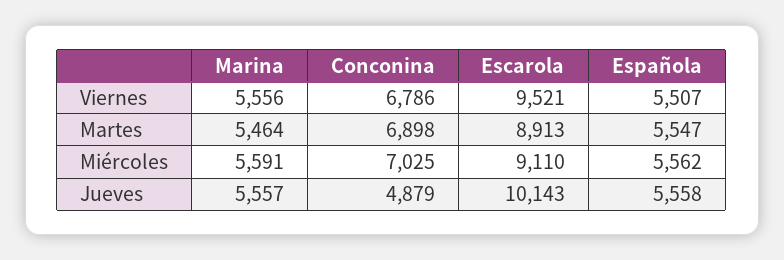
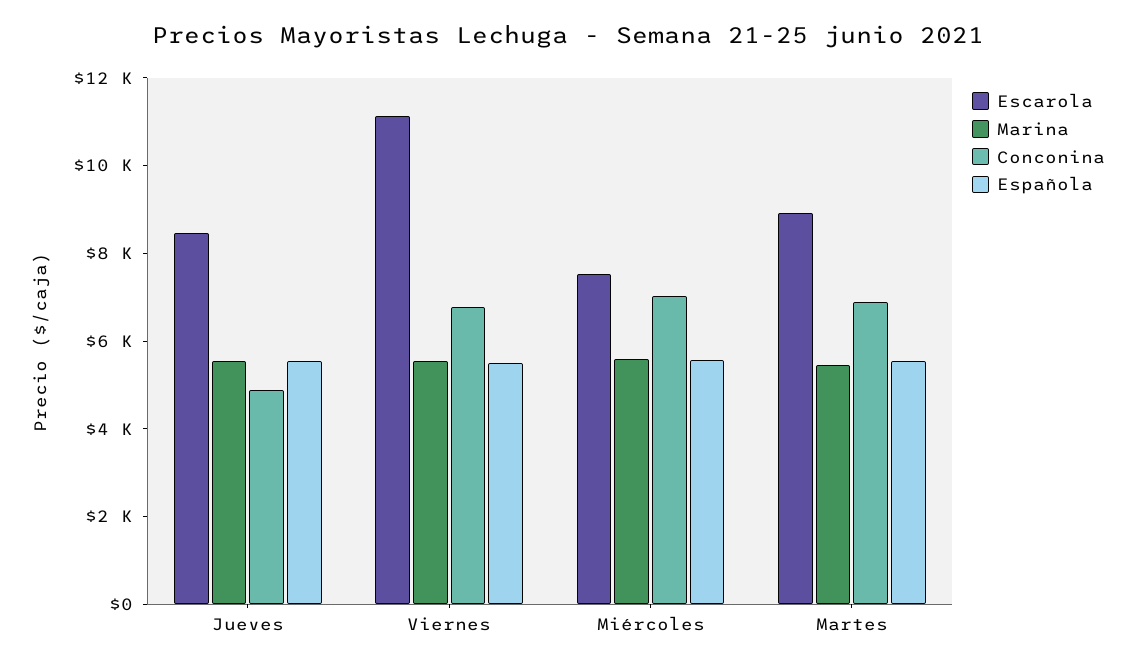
Escarola, Viernes: 9521 -> 11000
Escarola, Miércoles: 9110 -> 7500
Escarola, Jueves: 10143 -> 8500

